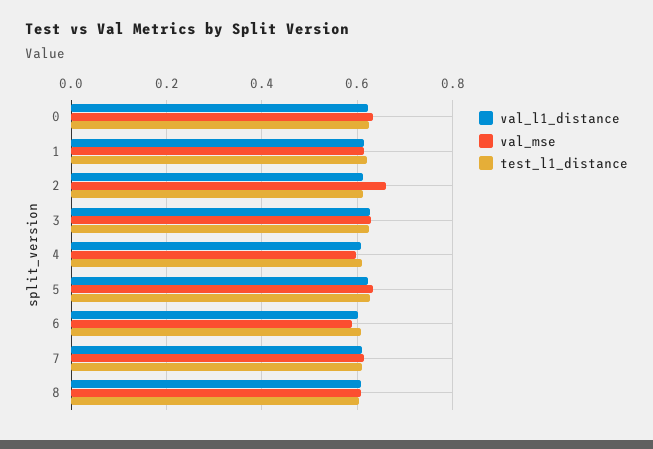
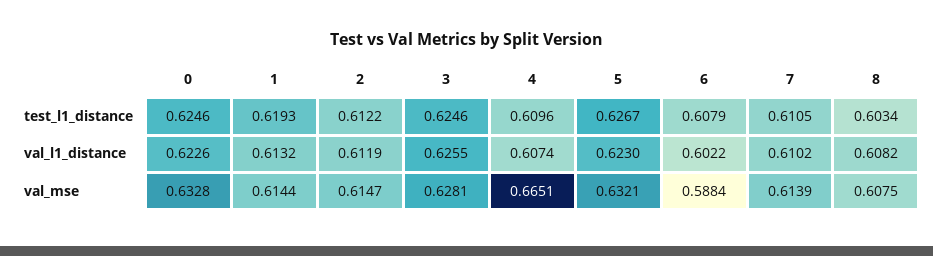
val_mse, 2: 0.66 -> 0.6147
val_mse, 4: 0.6 -> 0.6651

